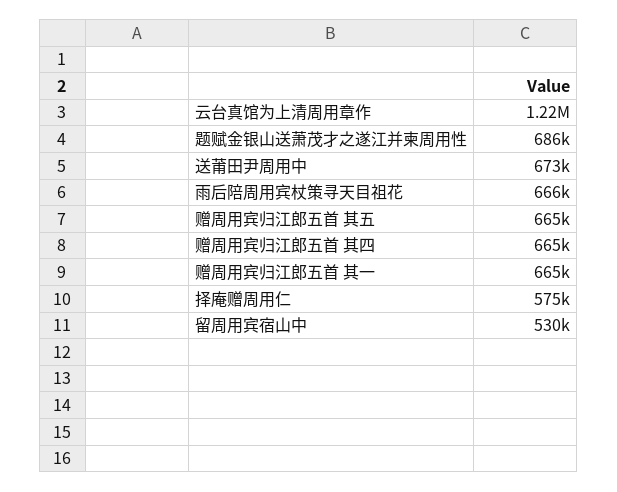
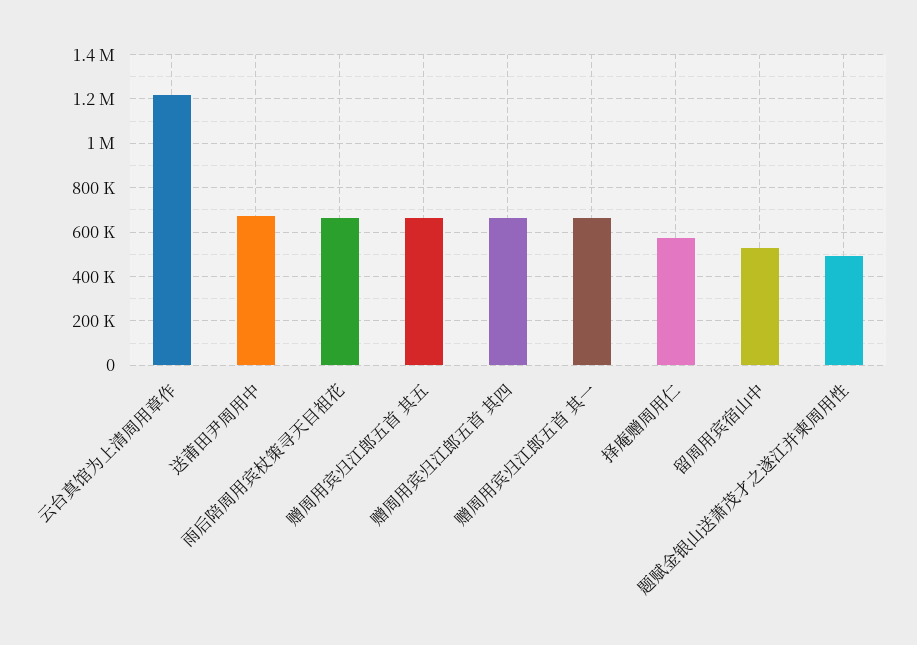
题赋金银山送萧茂才之遂江并柬周用性: 686000 -> 500000

